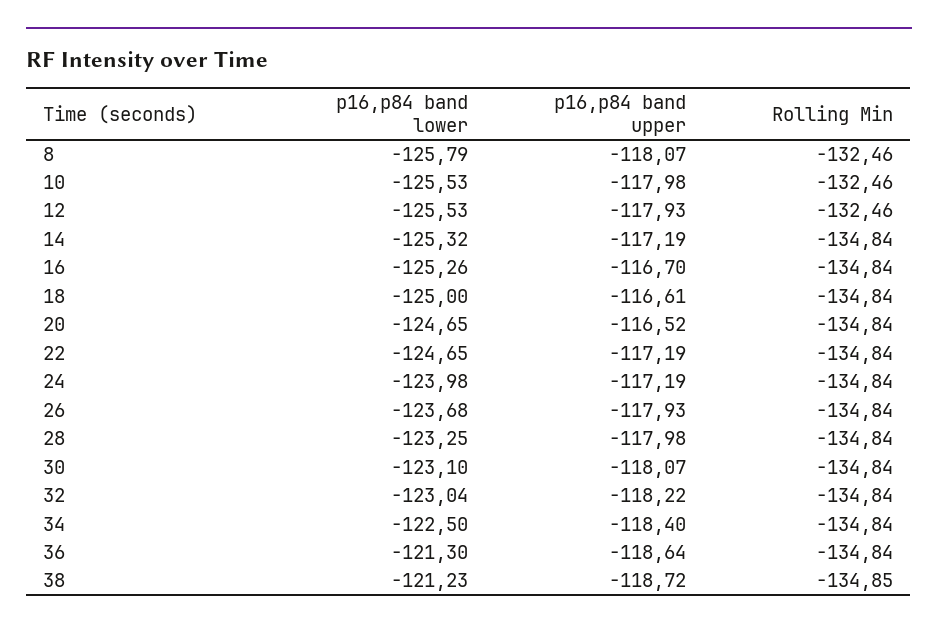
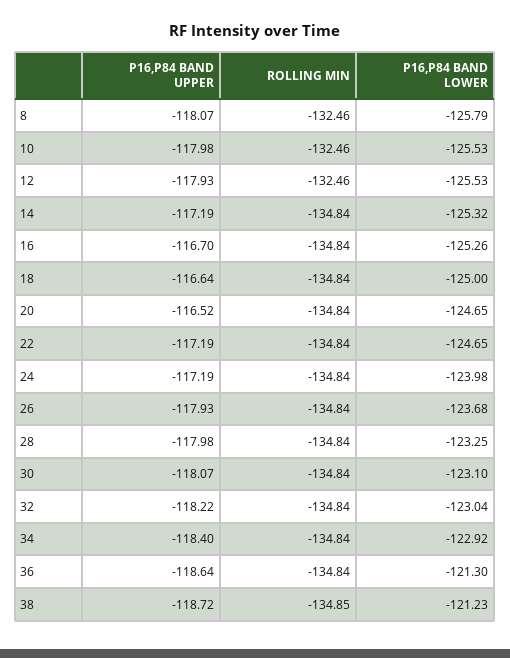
p16,p84 band upper, 18: -116.61 -> -116.64
p16,p84 band lower, 34: -122.5 -> -122.92

